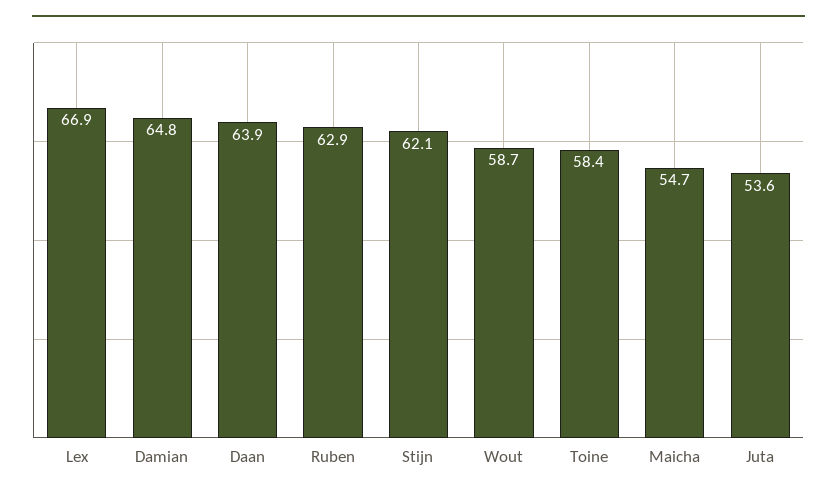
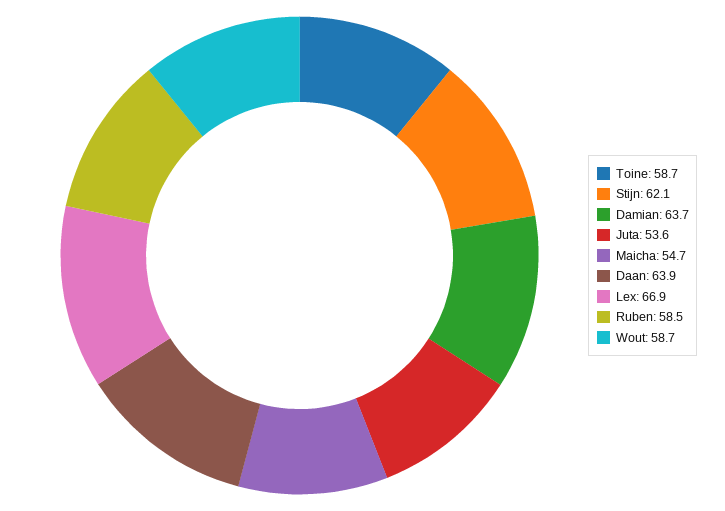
Damian: 64.8 -> 63.7
Ruben: 62.9 -> 58.5
Toine: 58.4 -> 58.7

